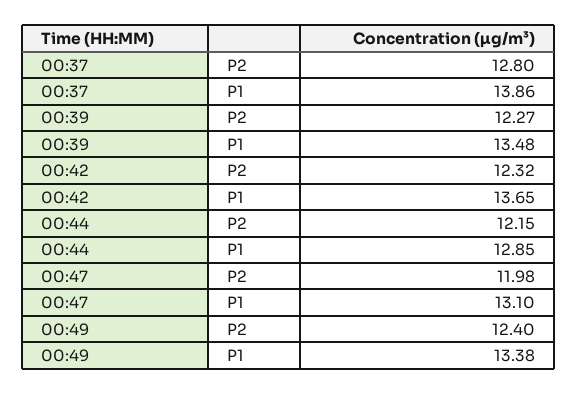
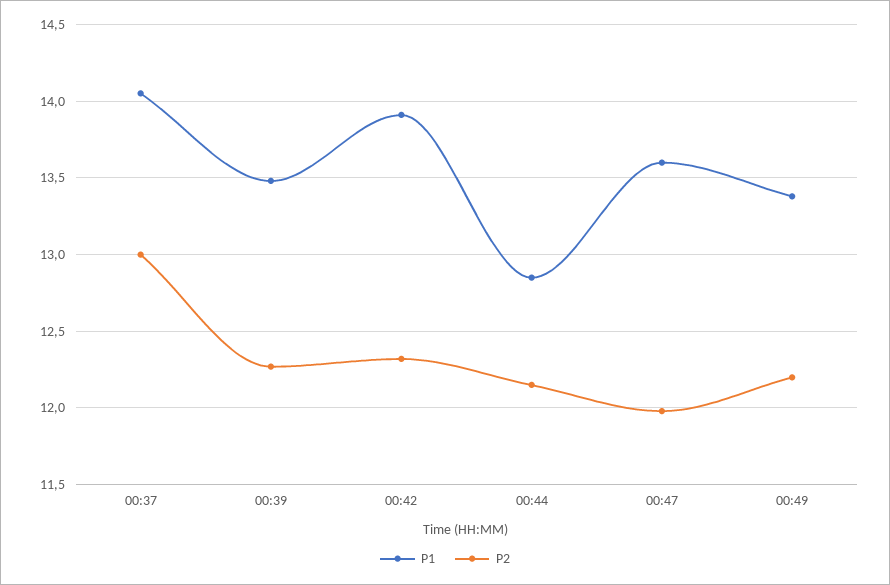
P2, 00:37: 12.8 -> 13
P1, 00:37: 13.86 -> 14.05
P1, 00:42: 13.65 -> 13.9
P1, 00:47: 13.1 -> 13.6
P2, 00:49: 12.4 -> 12.2

